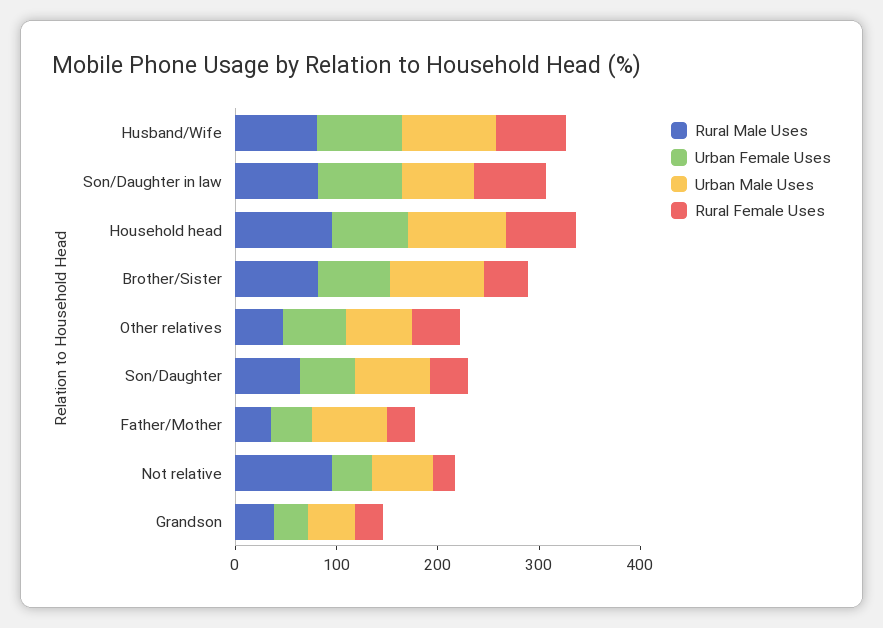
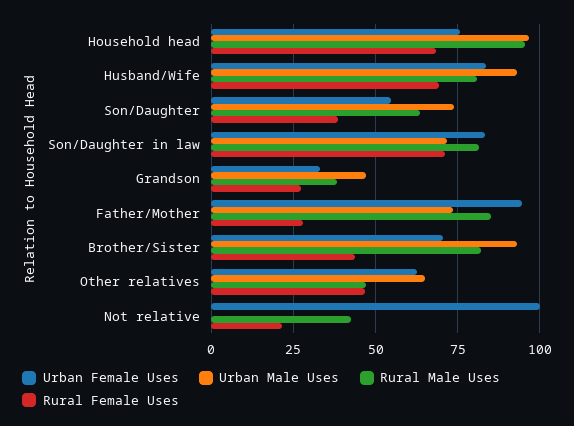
Rural Male Uses, Father/Mother: 40 -> 85
Urban Female Uses, Father/Mother: 40 -> 95
Rural Male Uses, Not relative: 100 -> 42.5
Urban Female Uses, Not relative: 40 -> 100
Urban Male Uses, Not relative: 60 -> 0

